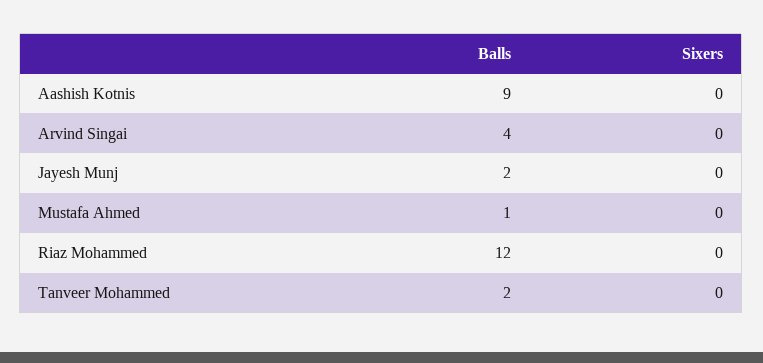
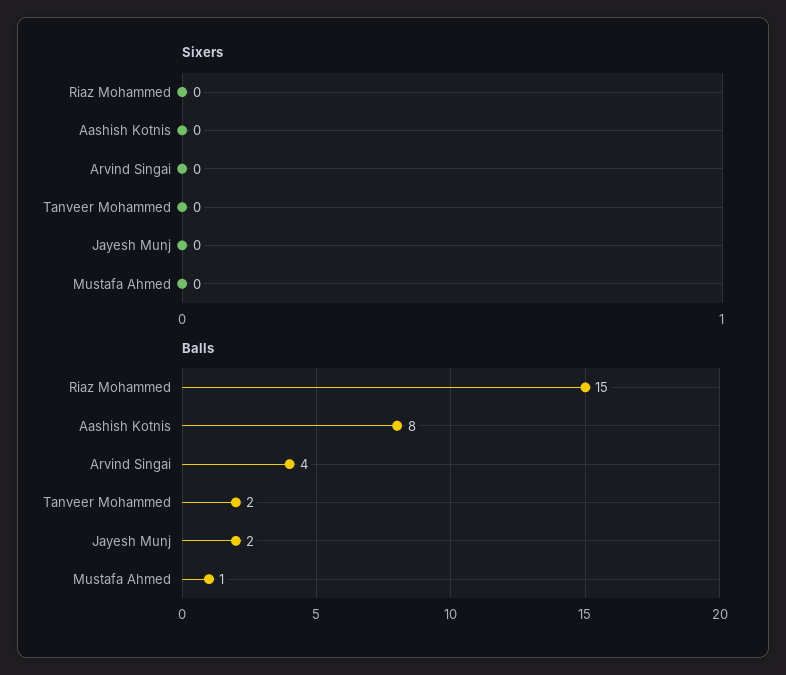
Balls, Aashish Kotnis: 9 -> 8
Balls, Riaz Mohammed: 12 -> 15

